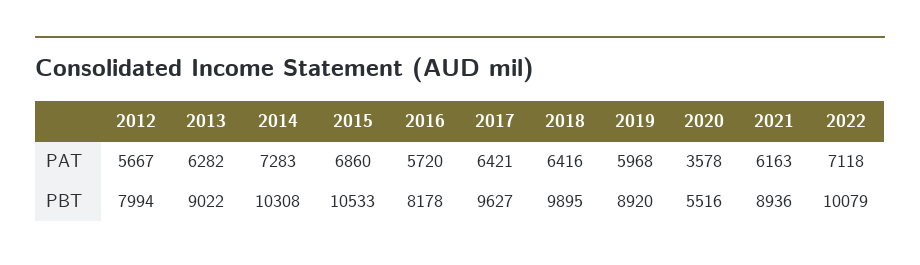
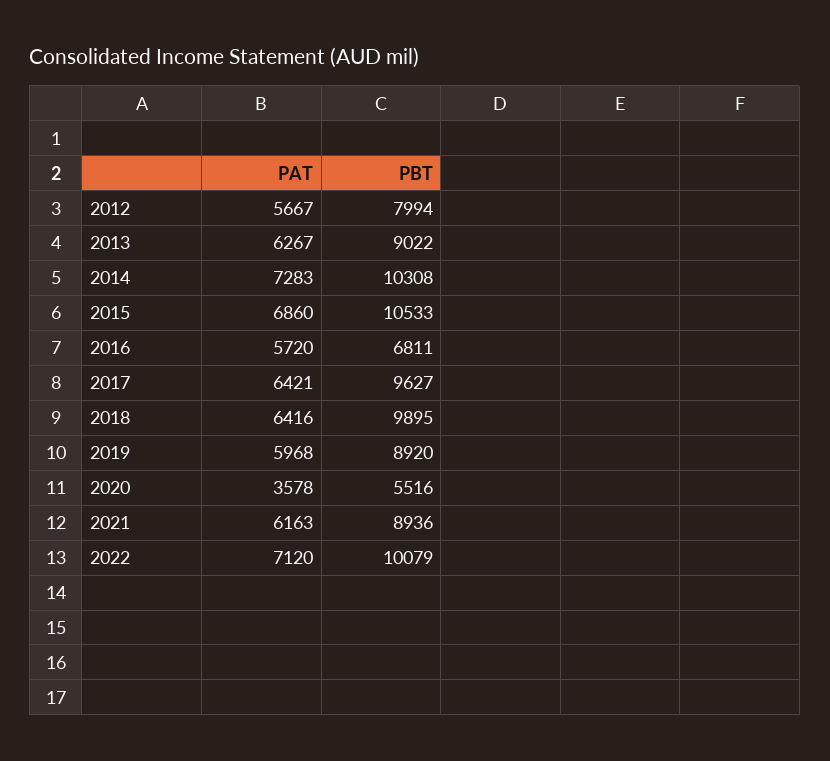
2013, PAT: 6282 -> 6267
2022, PAT: 7118 -> 7120
2016, PBT: 8178 -> 6811

